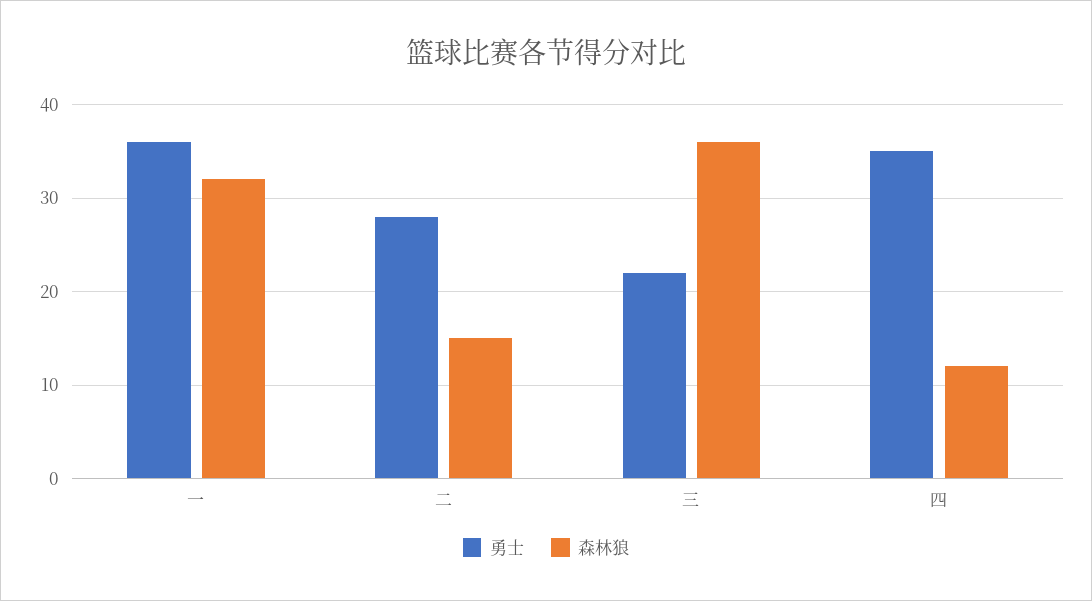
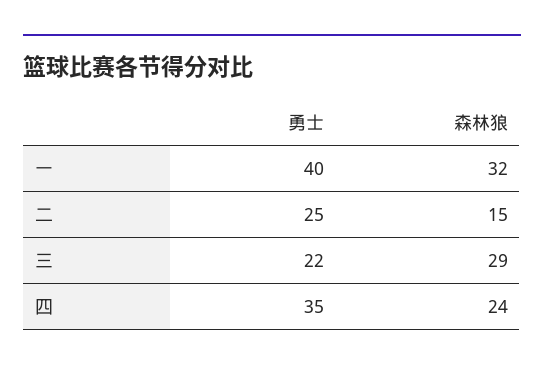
勇士, 一: 36 -> 40
勇士, 二: 28 -> 25
森林狼, 三: 36 -> 29
森林狼, 四: 12 -> 24

